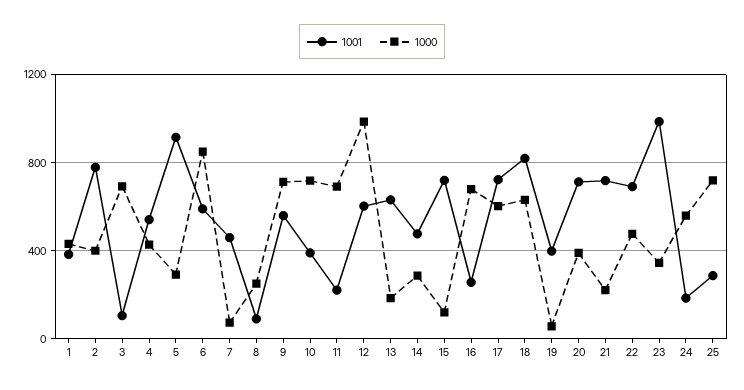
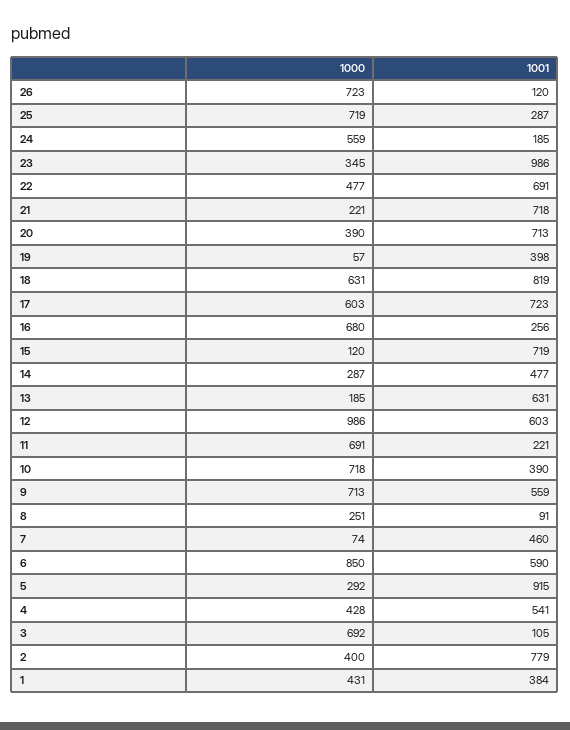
1000, 26: none -> 723
1001, 26: none -> 120

